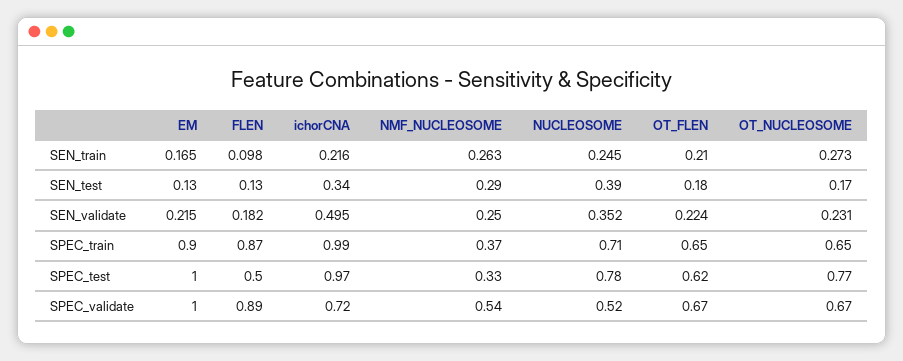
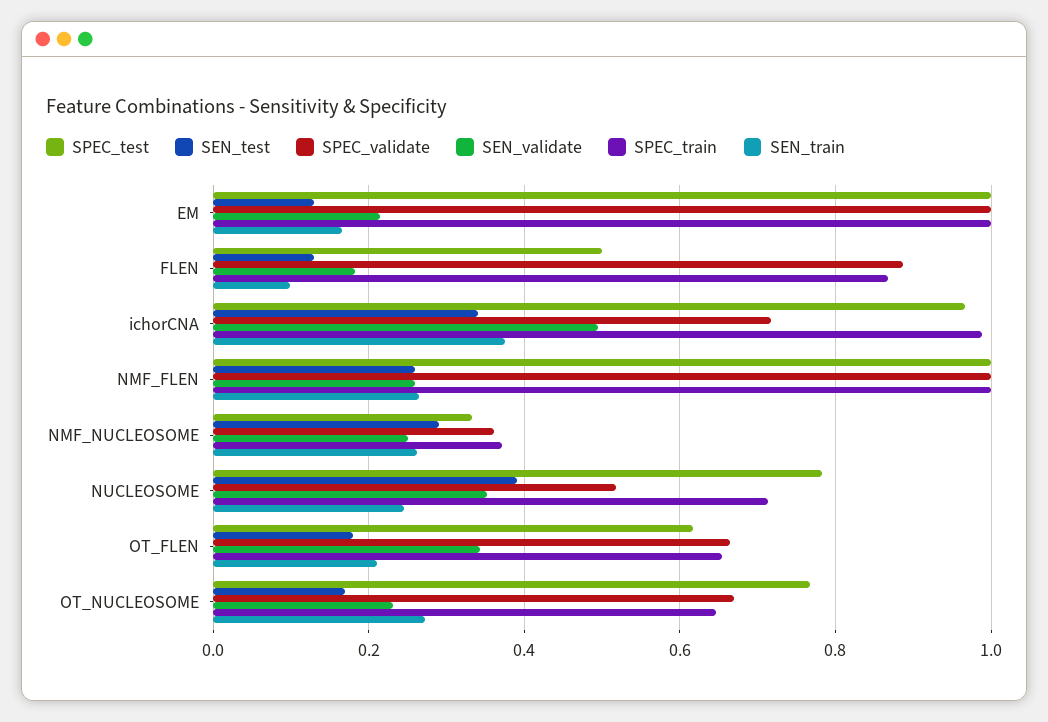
SEN_train, ichorCNA: 0.216 -> 0.38
SEN_validate, OT_FLEN: 0.224 -> 0.34
SPEC_train, EM: 0.9 -> 1
SPEC_validate, NMF_NUCLEOSOME: 0.54 -> 0.36
SPEC_test, NMF_FLEN: none -> 1
SEN_test, NMF_FLEN: none -> 0.26
SPEC_validate, NMF_FLEN: none -> 1
SEN_validate, NMF_FLEN: none -> 0.26
SPEC_train, NMF_FLEN: none -> 1
SEN_train, NMF_FLEN: none -> 0.26

